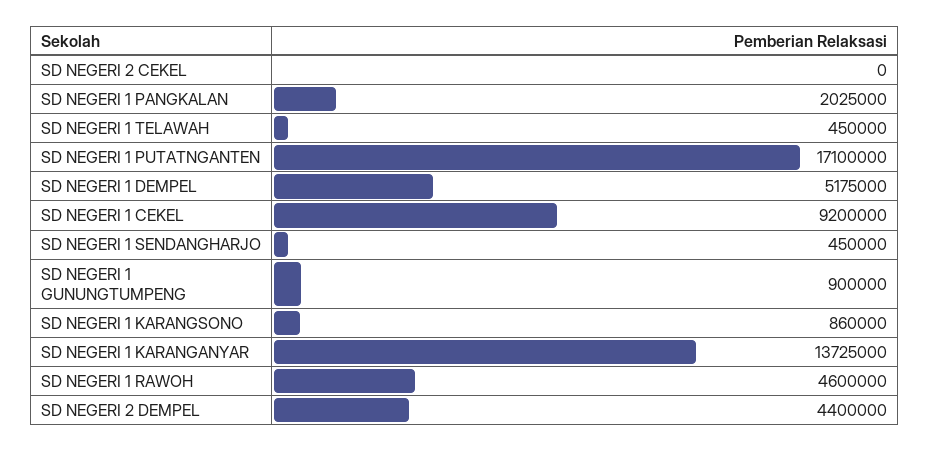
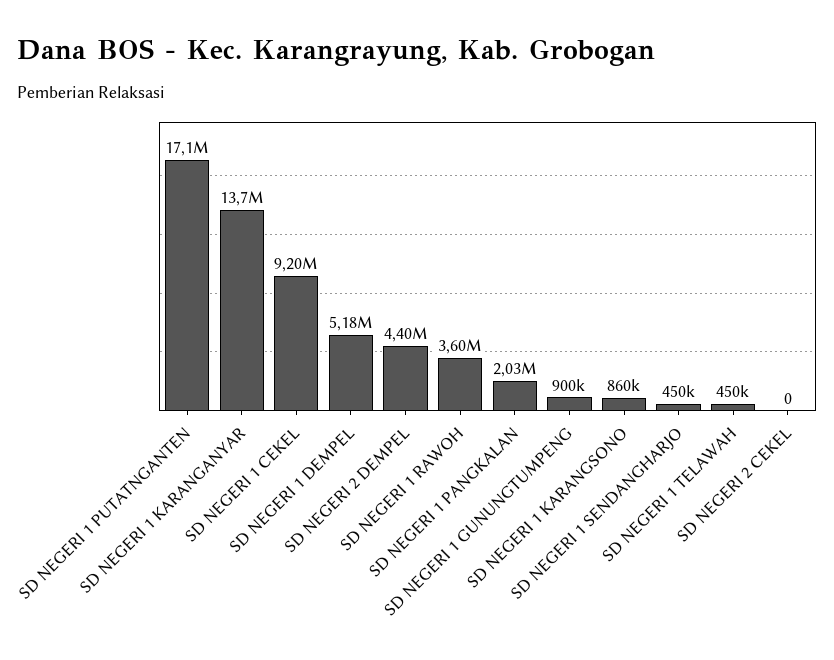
SD NEGERI 1 RAWOH: 4600000 -> 3600000

